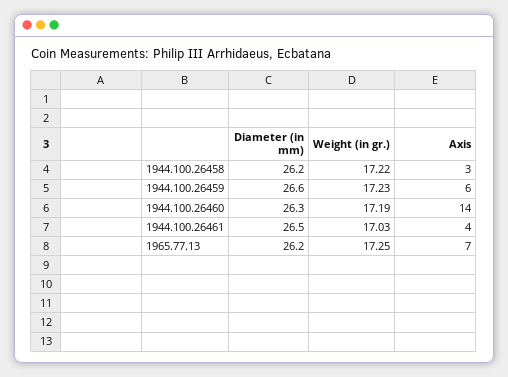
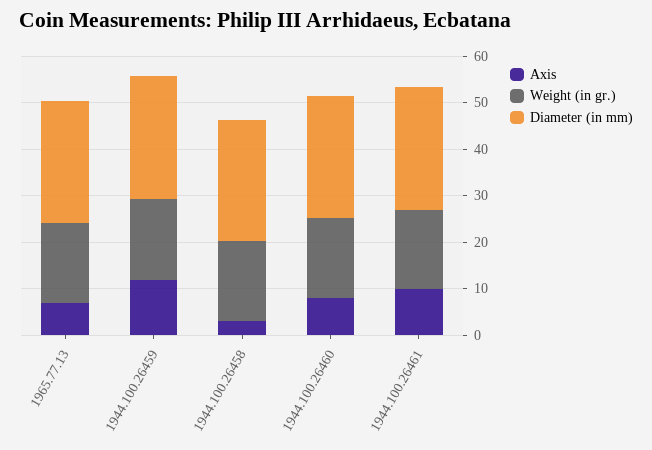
Axis, 1944.100.26459: 6 -> 12
Axis, 1944.100.26460: 14 -> 8
Axis, 1944.100.26461: 4 -> 10

